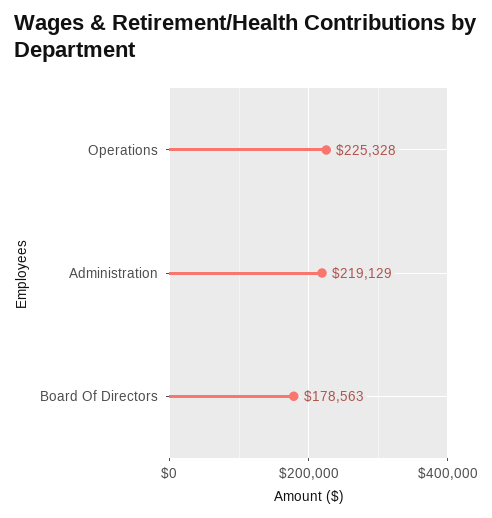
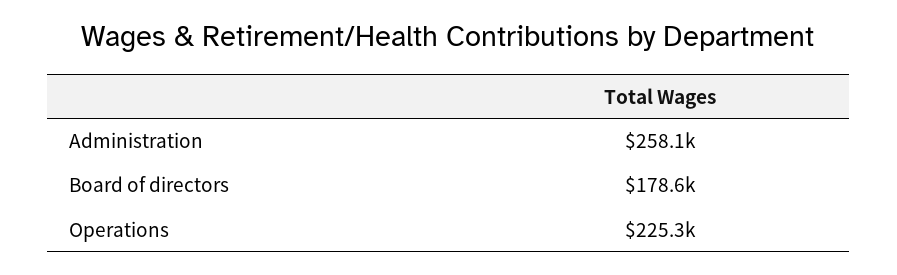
Administration: 219129 -> 258100

